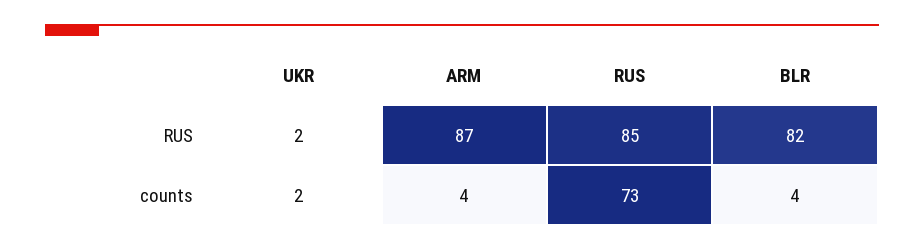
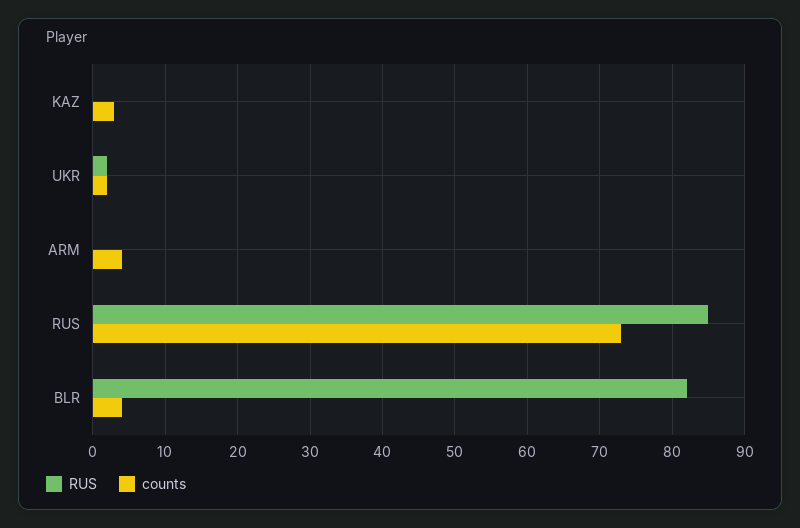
RUS, ARM: 87 -> 0
RUS, KAZ: none -> 0
counts, KAZ: none -> 3

